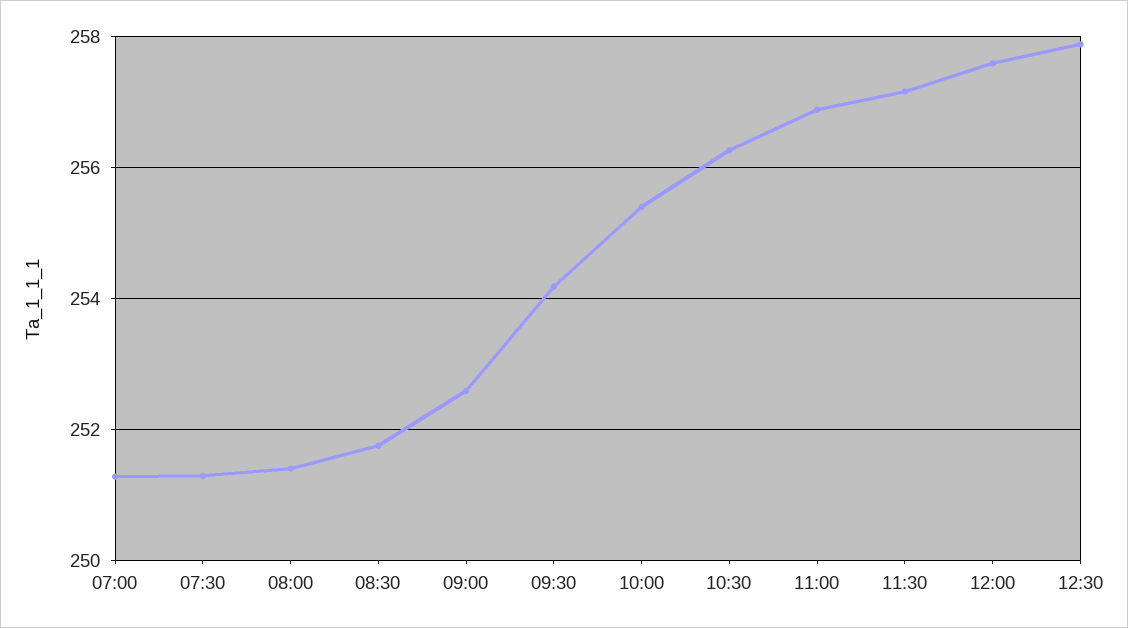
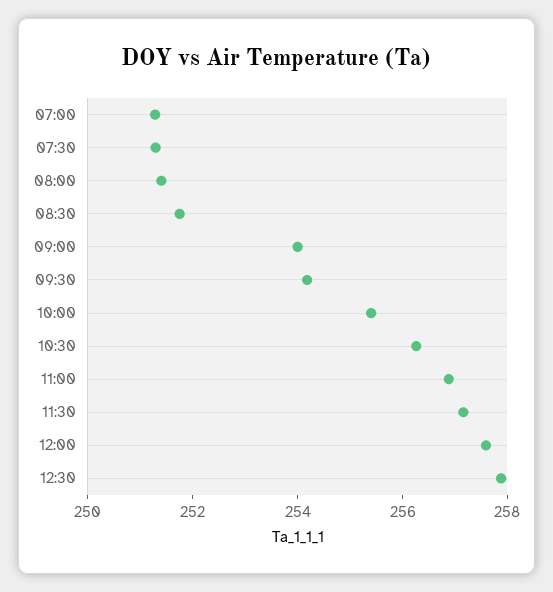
09:00: 252.6 -> 254

